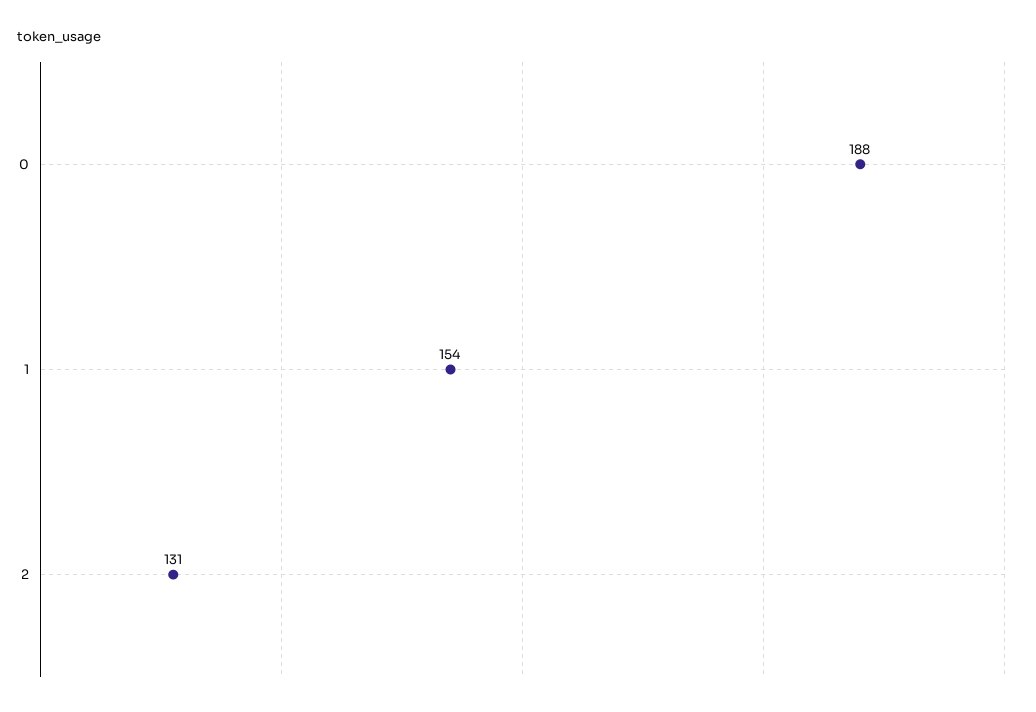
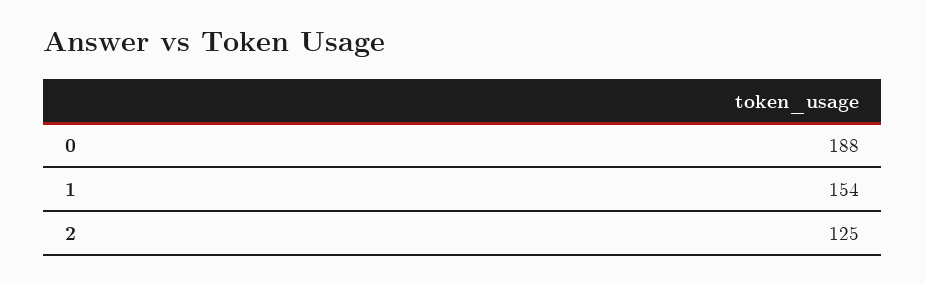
2: 131 -> 125

